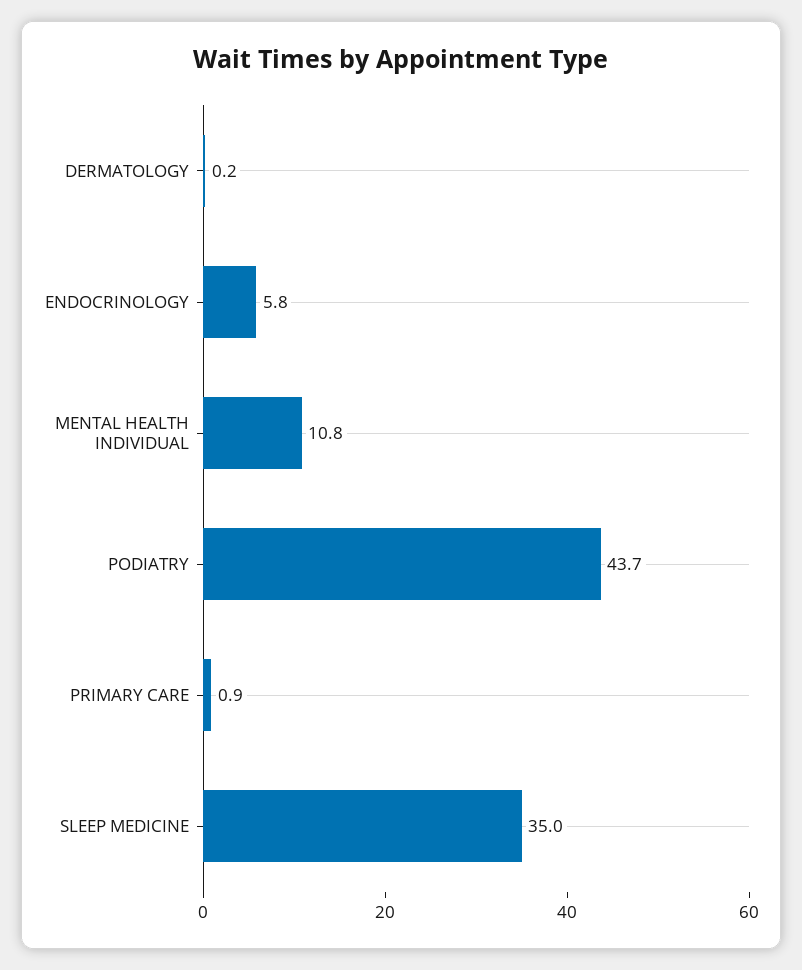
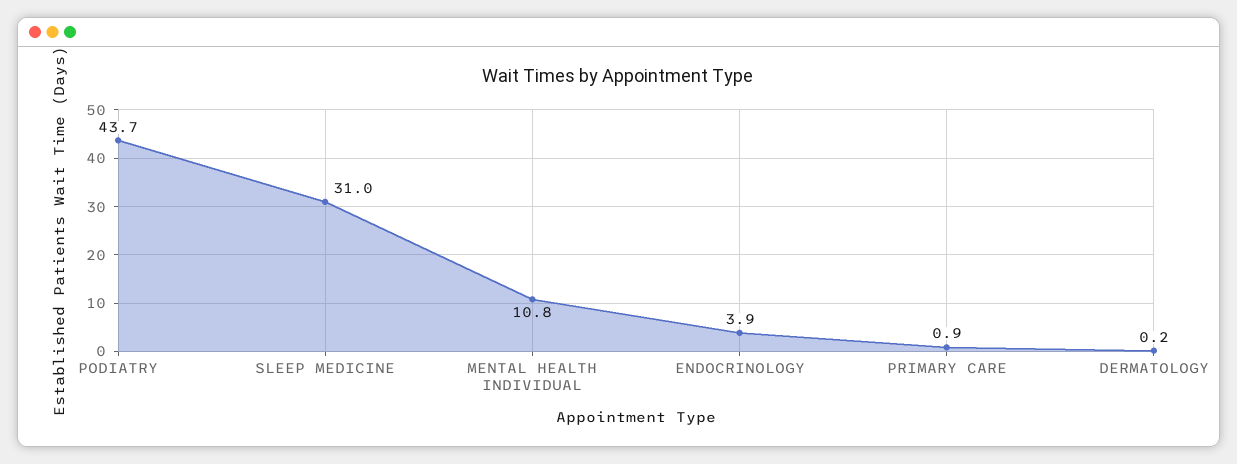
ENDOCRINOLOGY: 5.8 -> 3.9
SLEEP MEDICINE: 35 -> 31

